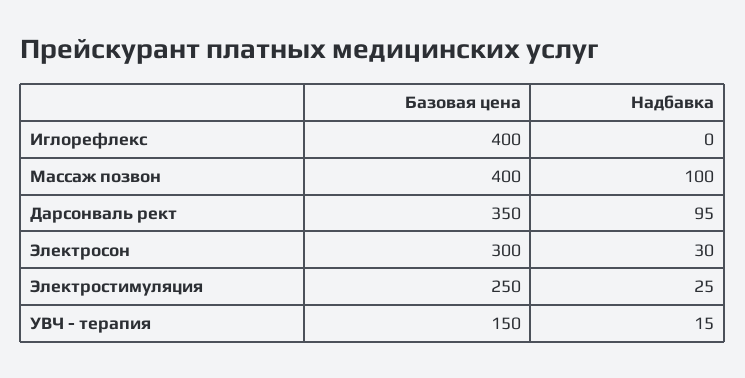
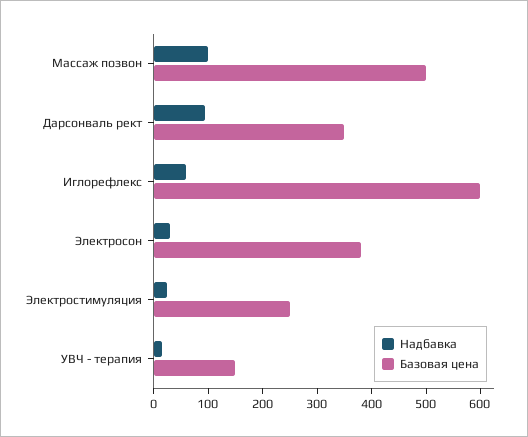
Базовая цена, Иглорефлекс: 400 -> 600
Надбавка, Иглорефлекс: 0 -> 60
Базовая цена, Массаж позвон: 400 -> 500
Базовая цена, Электросон: 300 -> 380

